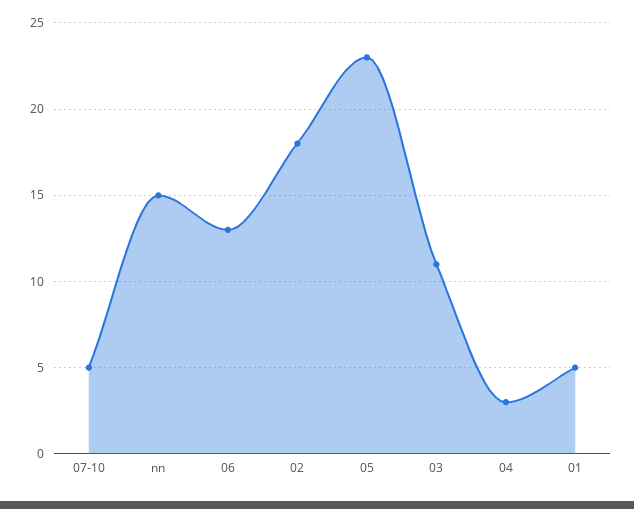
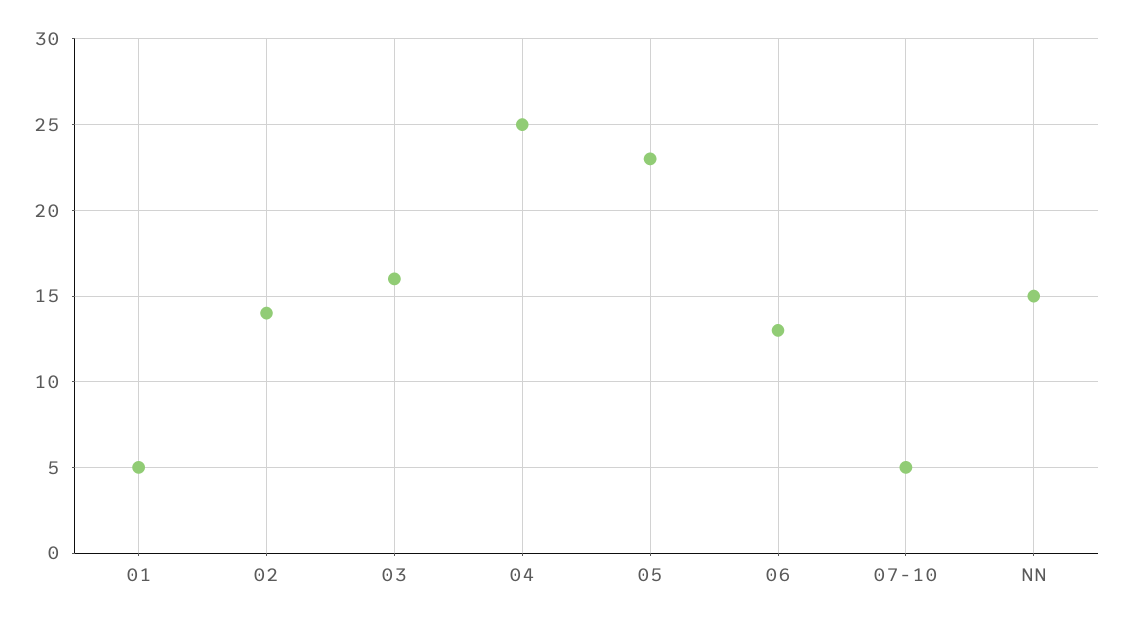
02: 18 -> 14
03: 11 -> 16
04: 3 -> 25

